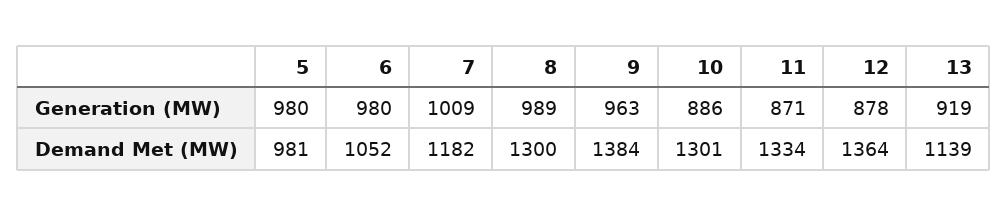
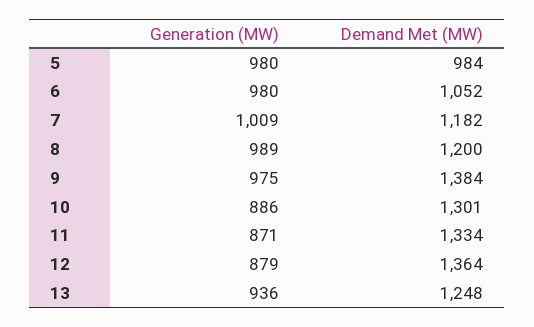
9, Generation (MW): 963 -> 975
12, Generation (MW): 878 -> 879
13, Generation (MW): 919 -> 936
5, Demand Met (MW): 981 -> 984
8, Demand Met (MW): 1300 -> 1200
13, Demand Met (MW): 1139 -> 1248

